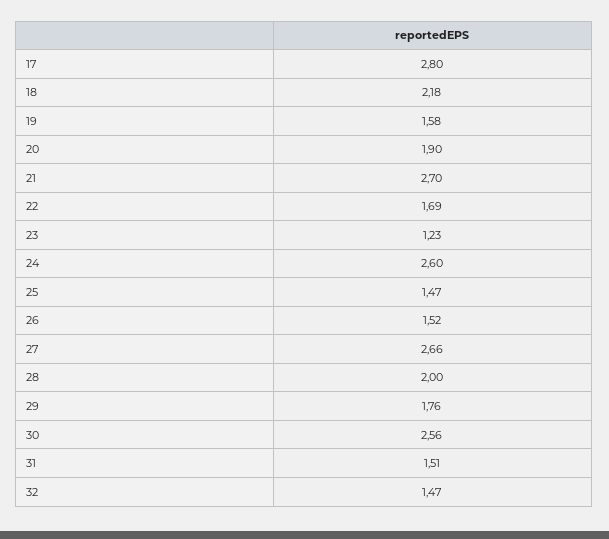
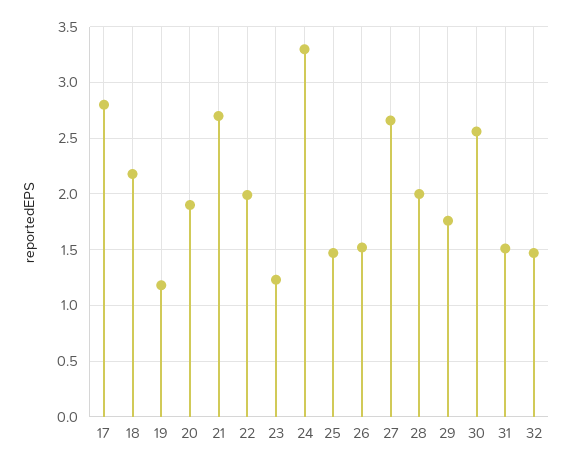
19: 1.58 -> 1.2
22: 1.69 -> 2
24: 2.6 -> 3.3

